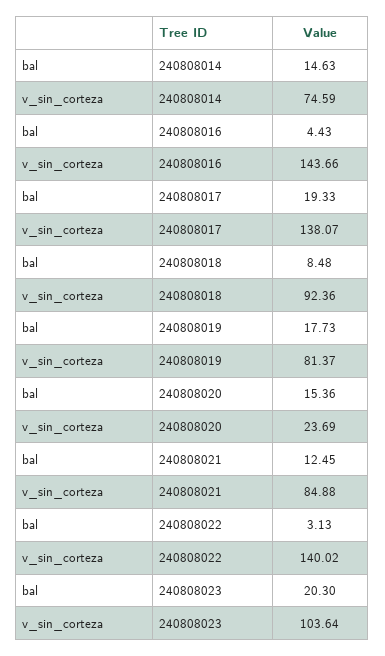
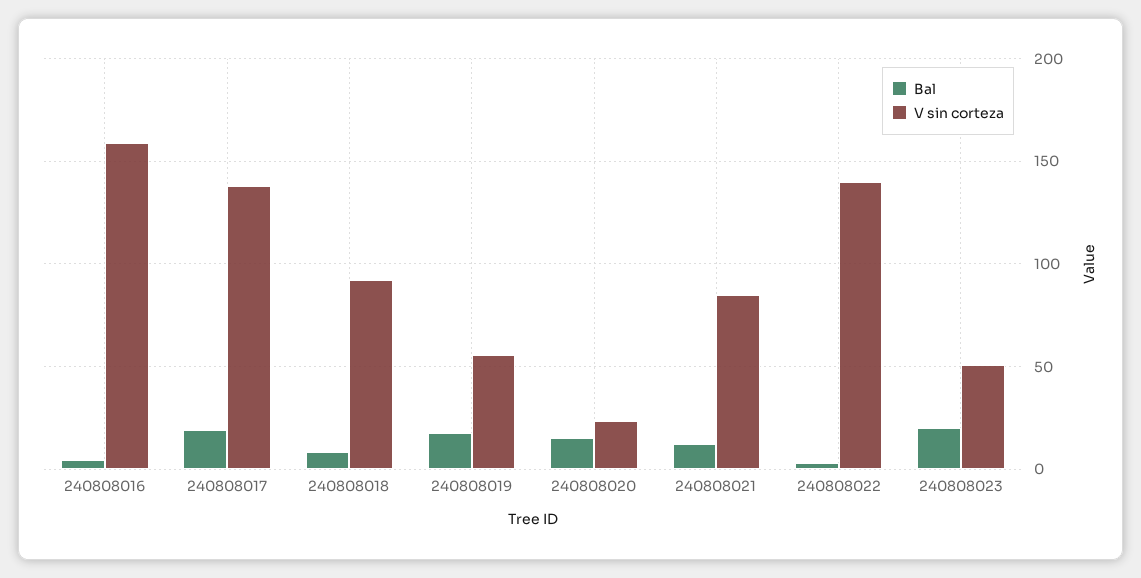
bal, 240808014: 14.63 -> none
v_sin_corteza, 240808014: 74.59 -> none
v_sin_corteza, 240808016: 143.66 -> 160
v_sin_corteza, 240808019: 81.37 -> 55
v_sin_corteza, 240808023: 103.64 -> 50

